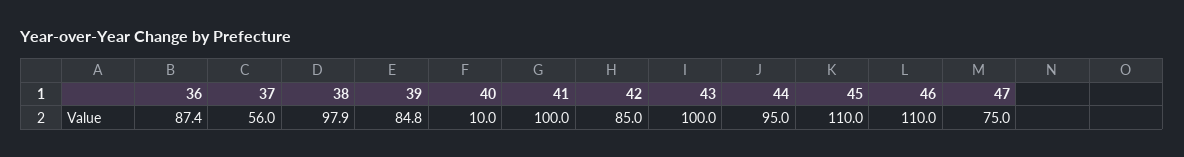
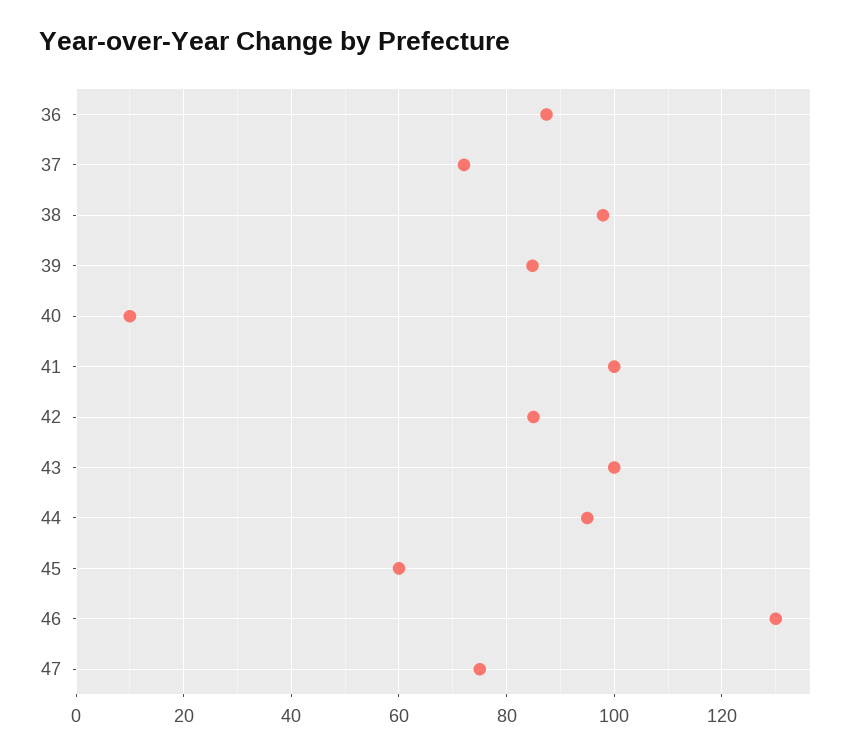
37: 56 -> 72
45: 110 -> 60
46: 110 -> 130

